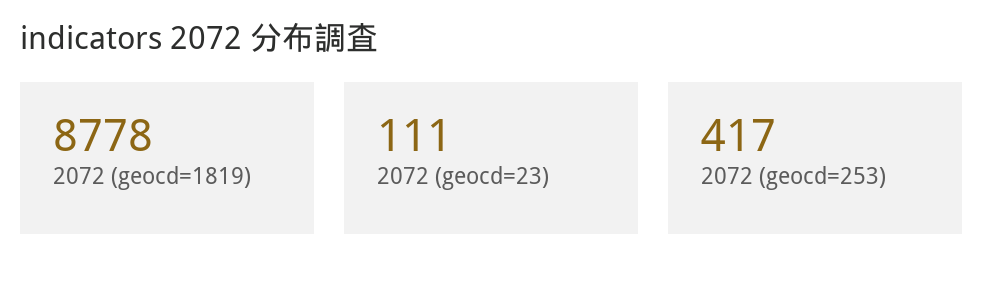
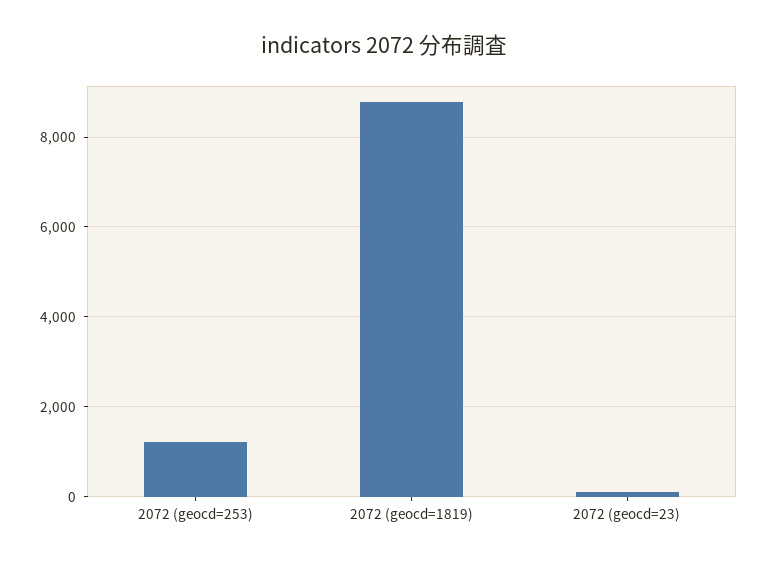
2072 (geocd=253): 417 -> 1200

